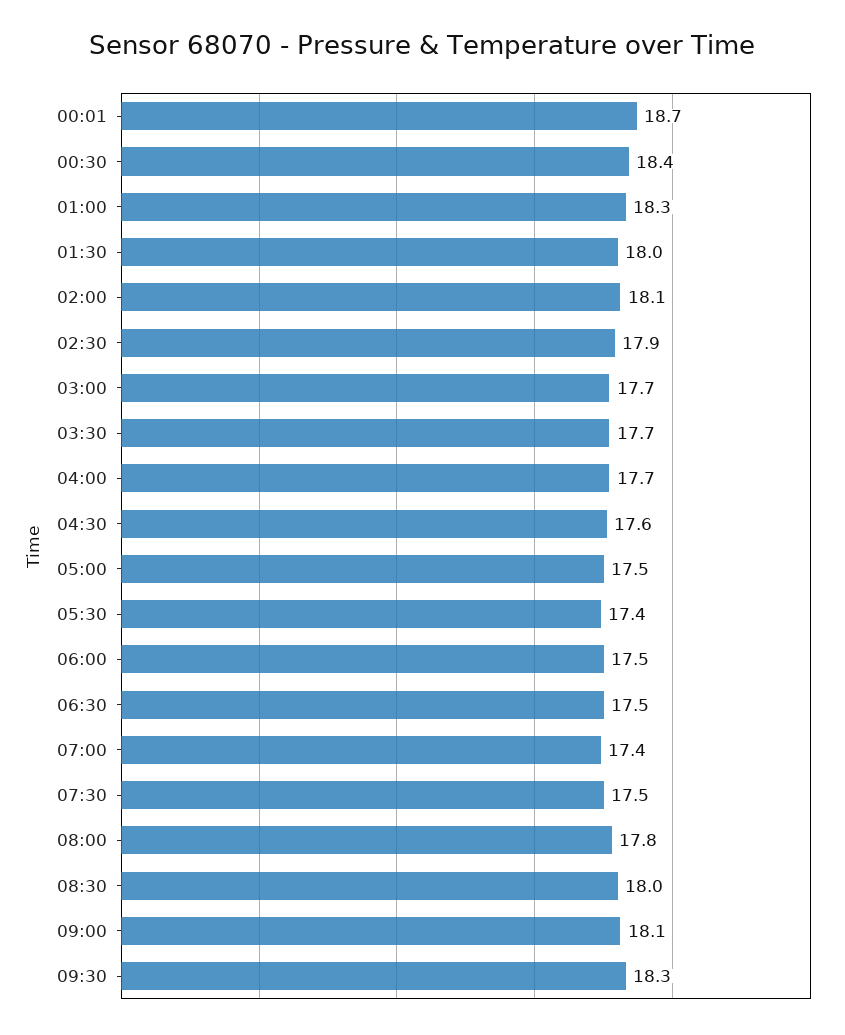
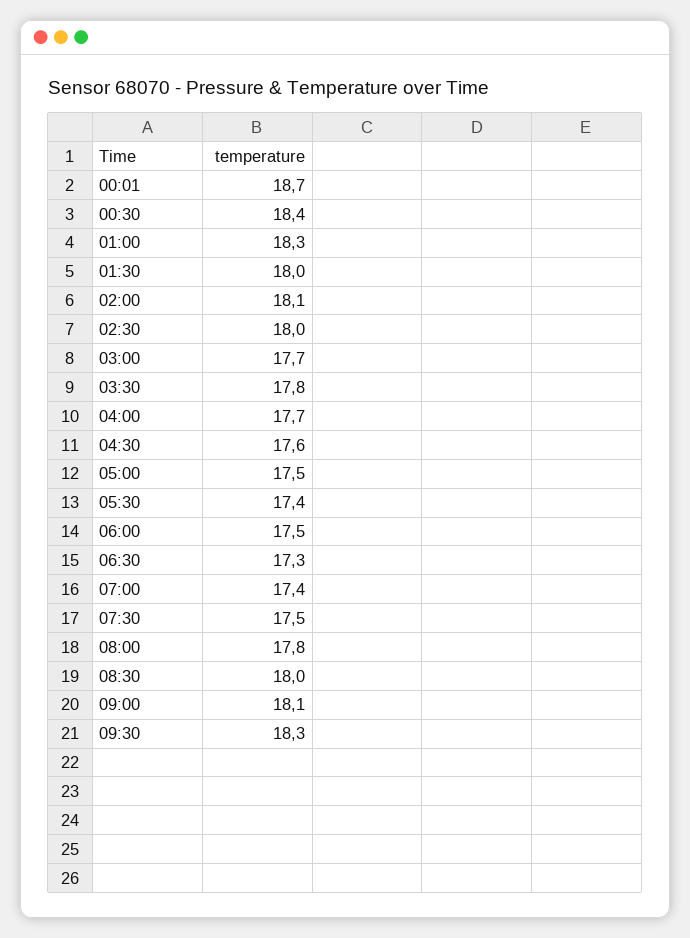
02:30: 17.9 -> 18
03:30: 17.7 -> 17.8
06:30: 17.5 -> 17.3

